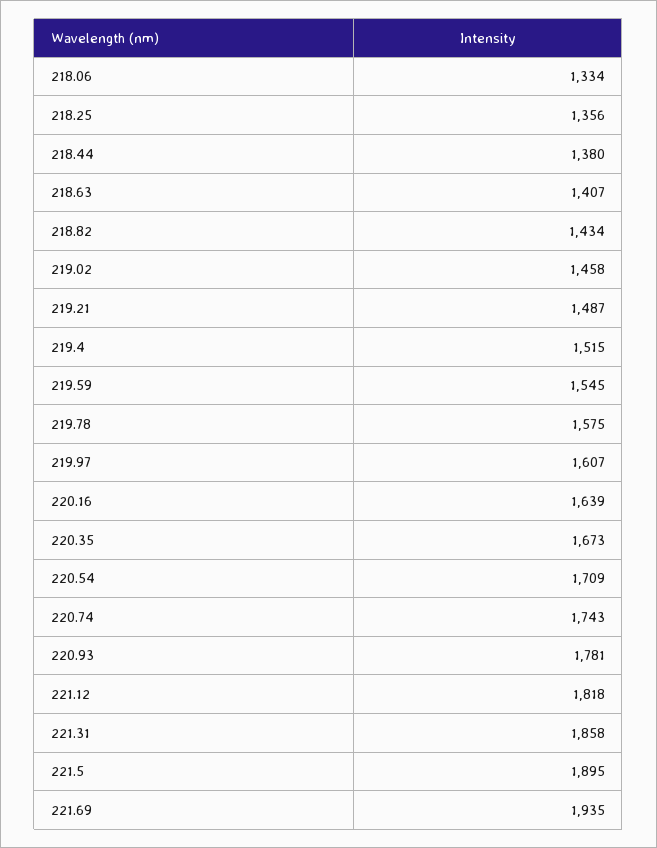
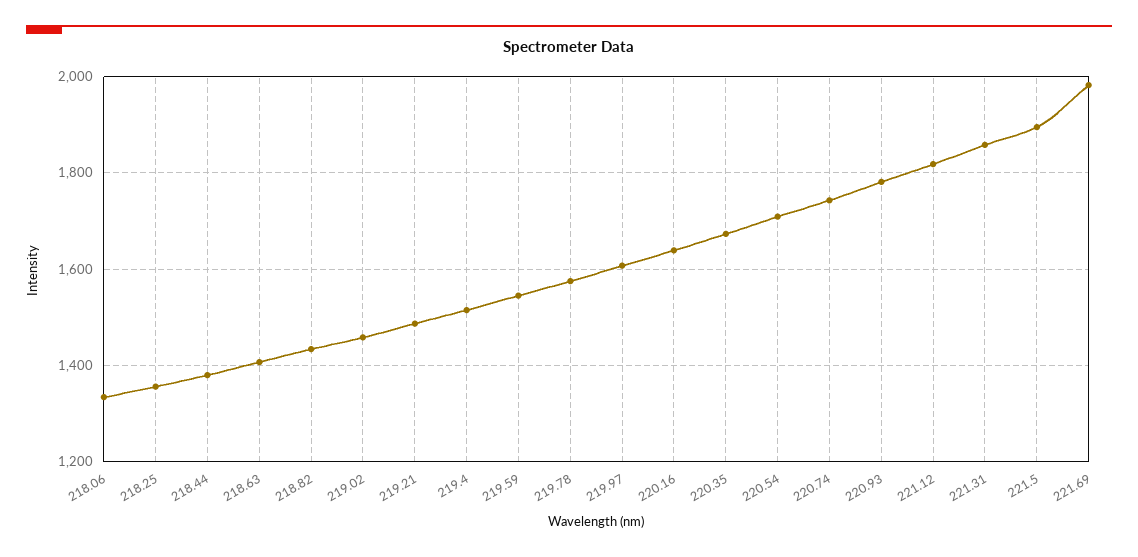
221.69: 1935 -> 1980

